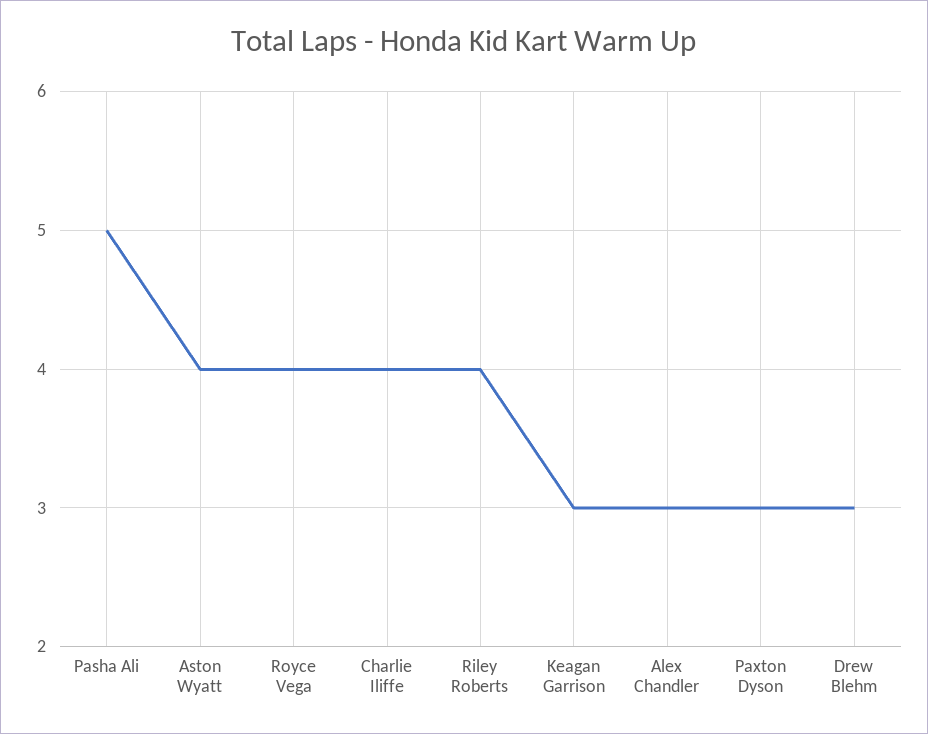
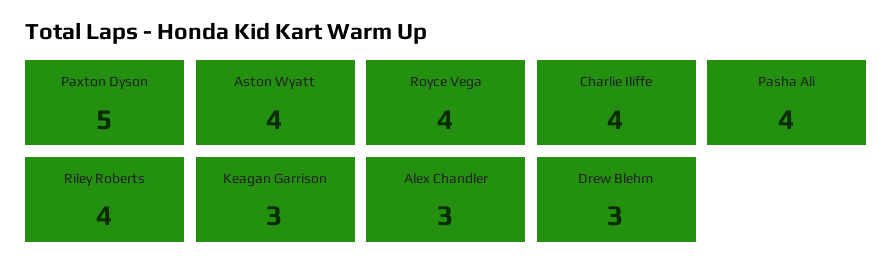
Pasha Ali: 5 -> 4
Paxton Dyson: 3 -> 5

